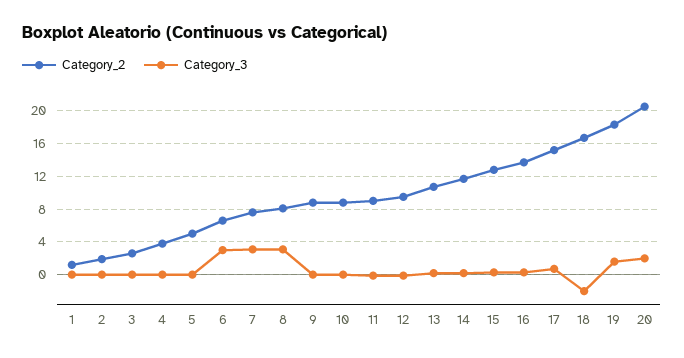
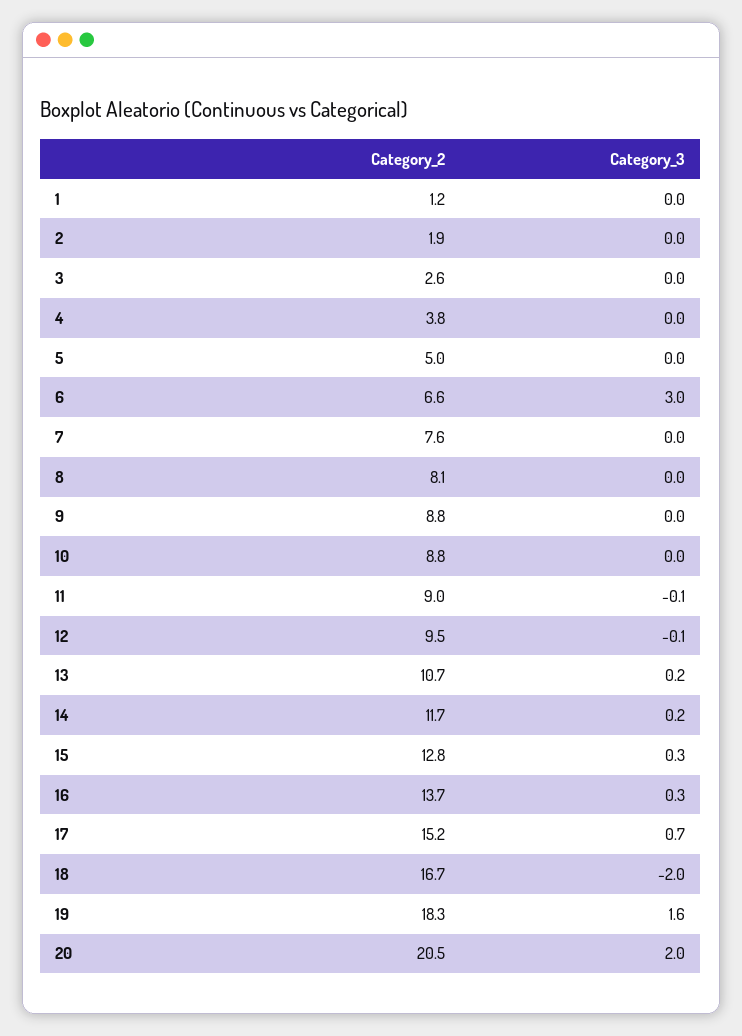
Category_3, 7: 3 -> 0
Category_3, 8: 3 -> 0

